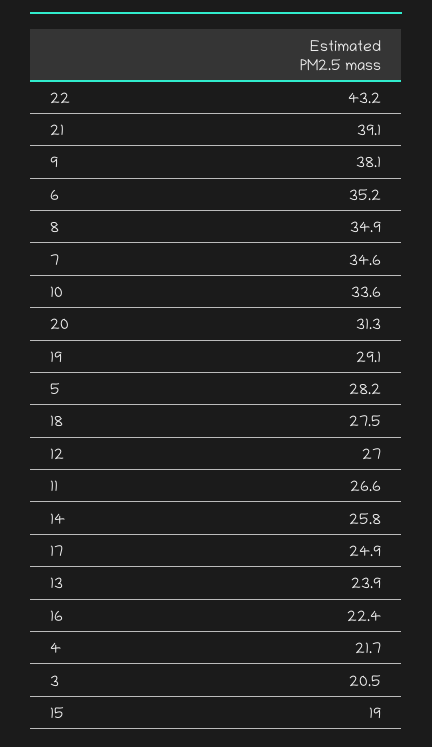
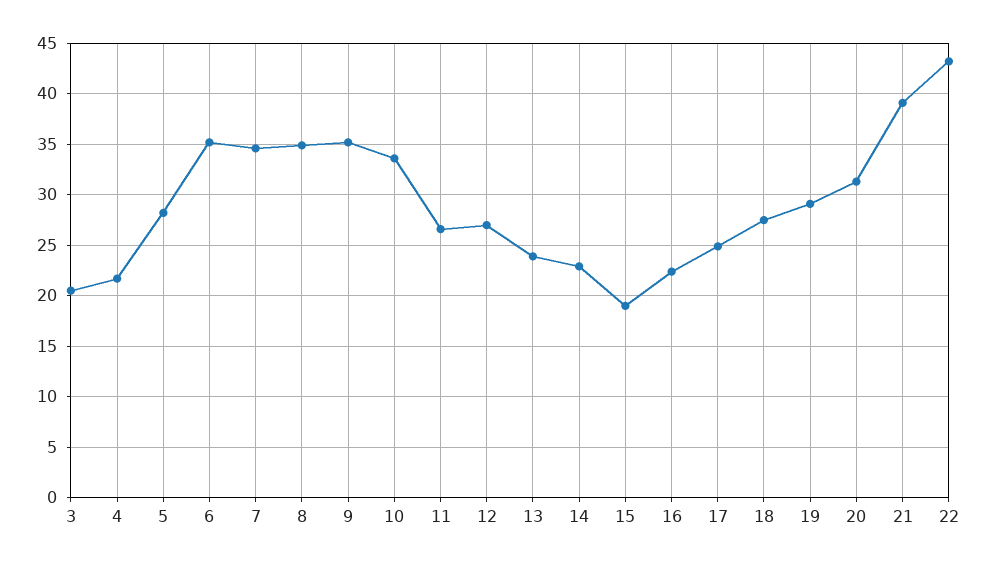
9: 38.1 -> 35
14: 25.8 -> 23

